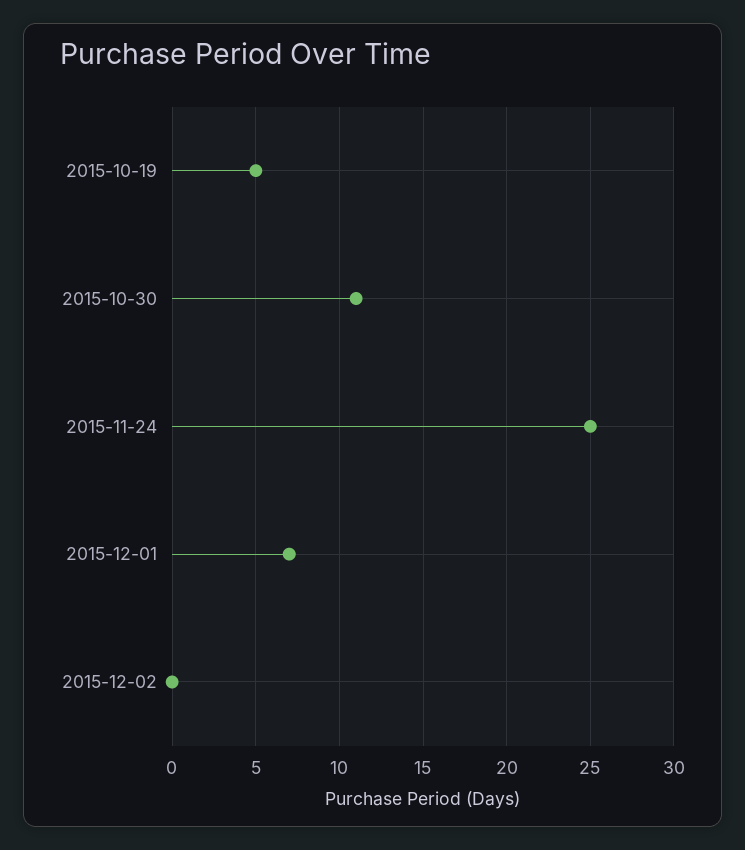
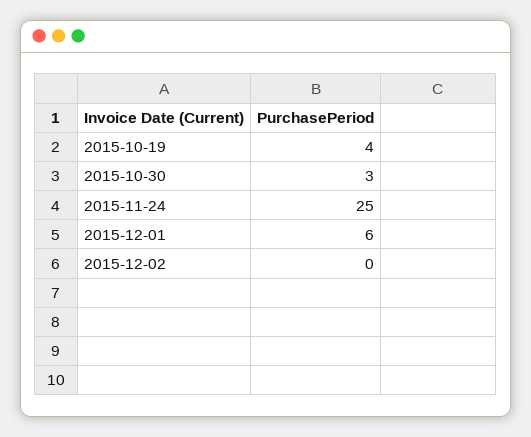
2015-10-19: 5 -> 4
2015-10-30: 11 -> 3
2015-12-01: 7 -> 6

